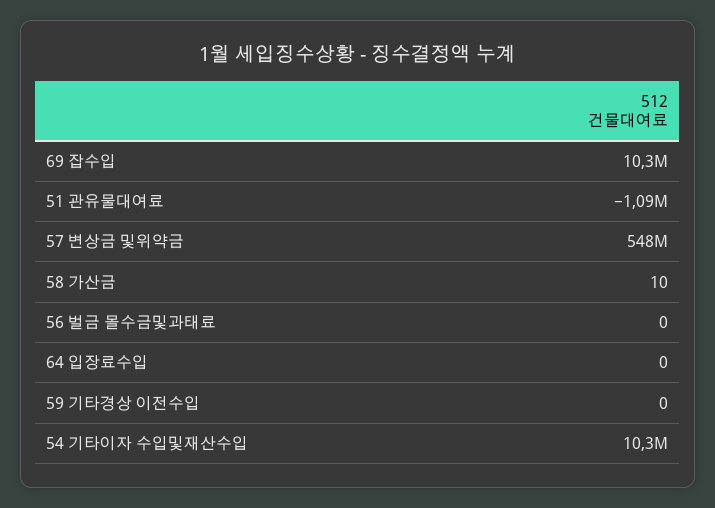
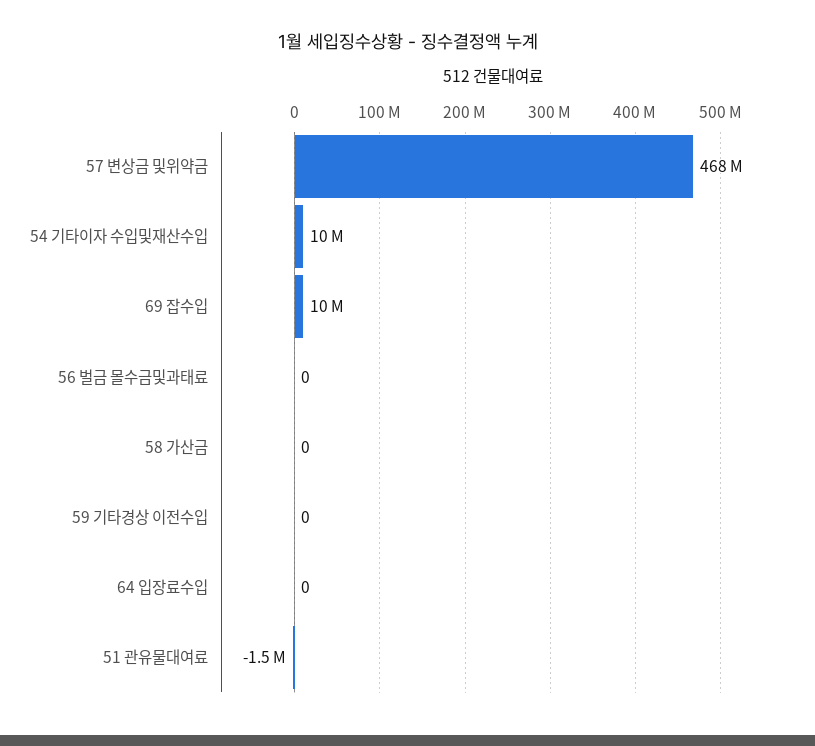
51 관유물대여료: -1090000 -> -1500000
57 변상금 및위약금: 548000000 -> 468000000
58 가산금: 10 -> 0

